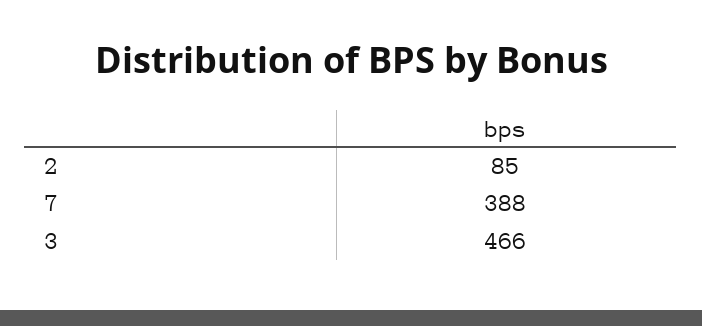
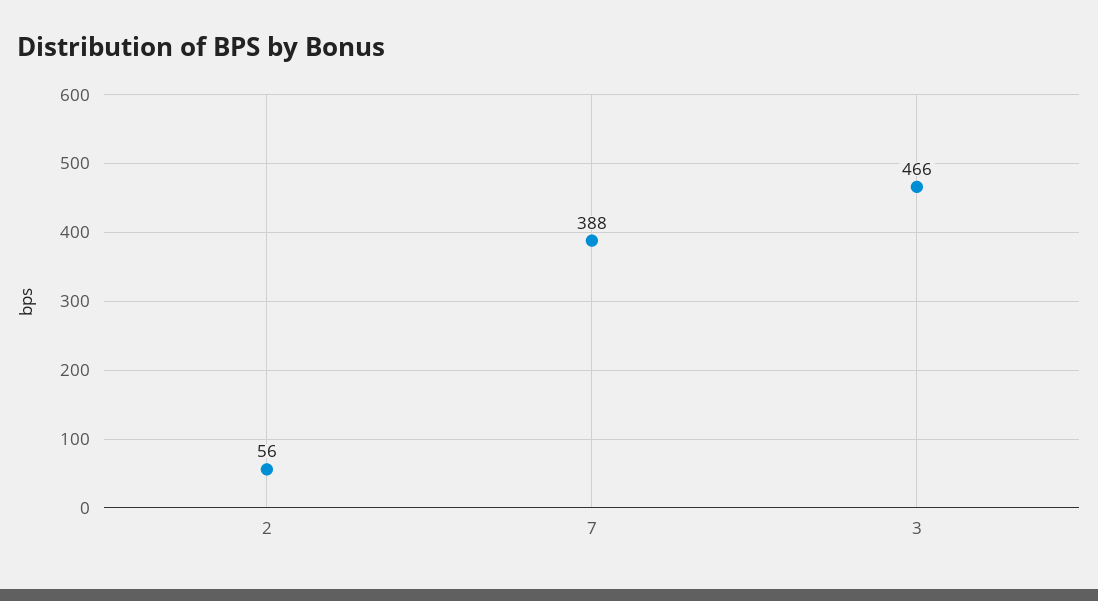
2: 85 -> 56

